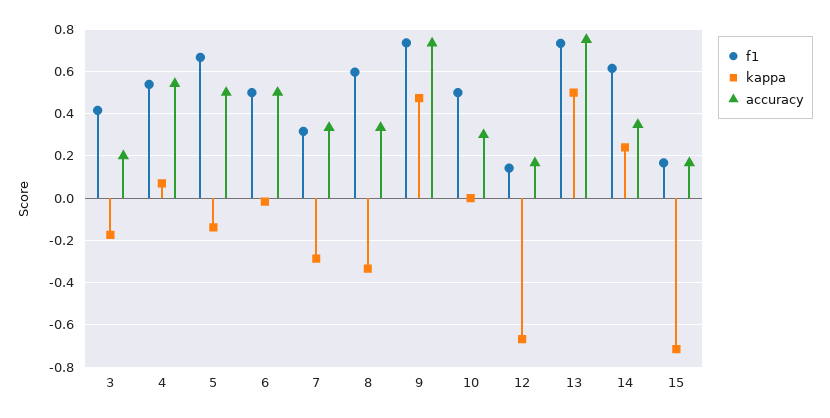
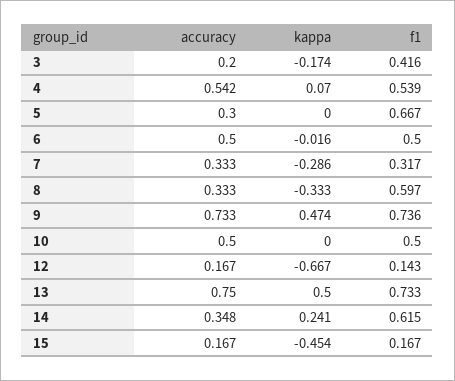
kappa, 5: -0.15 -> 0
accuracy, 5: 0.5 -> 0.3
accuracy, 10: 0.3 -> 0.5
kappa, 15: -0.7 -> -0.454

